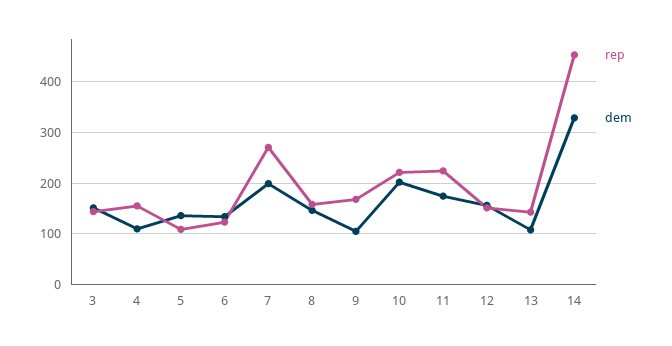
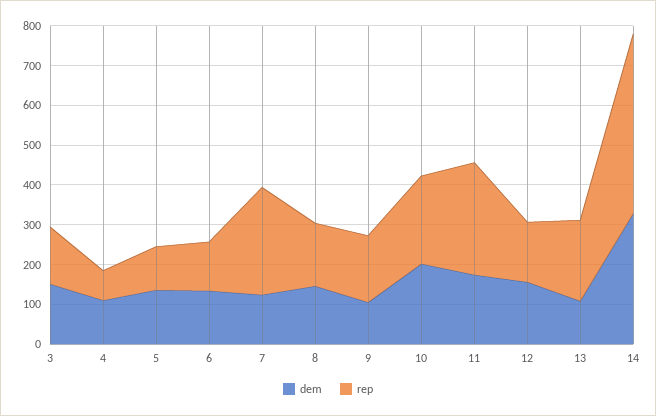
rep, 4: 160 -> 75
dem, 7: 200 -> 125
rep, 11: 220 -> 275
rep, 13: 140 -> 200

